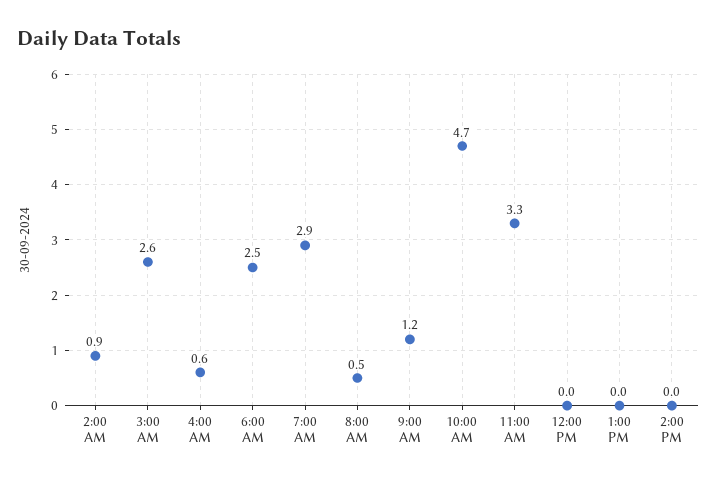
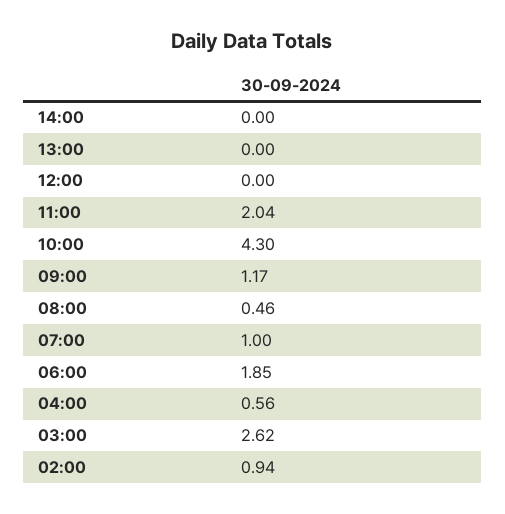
6:00 AM: 2.5 -> 1.85
7:00 AM: 2.9 -> 1
10:00 AM: 4.7 -> 4.3
11:00 AM: 3.3 -> 2.04

